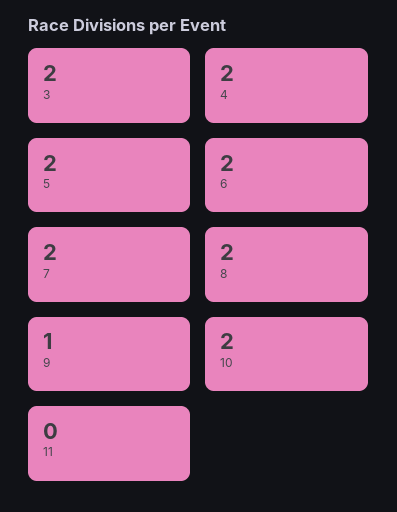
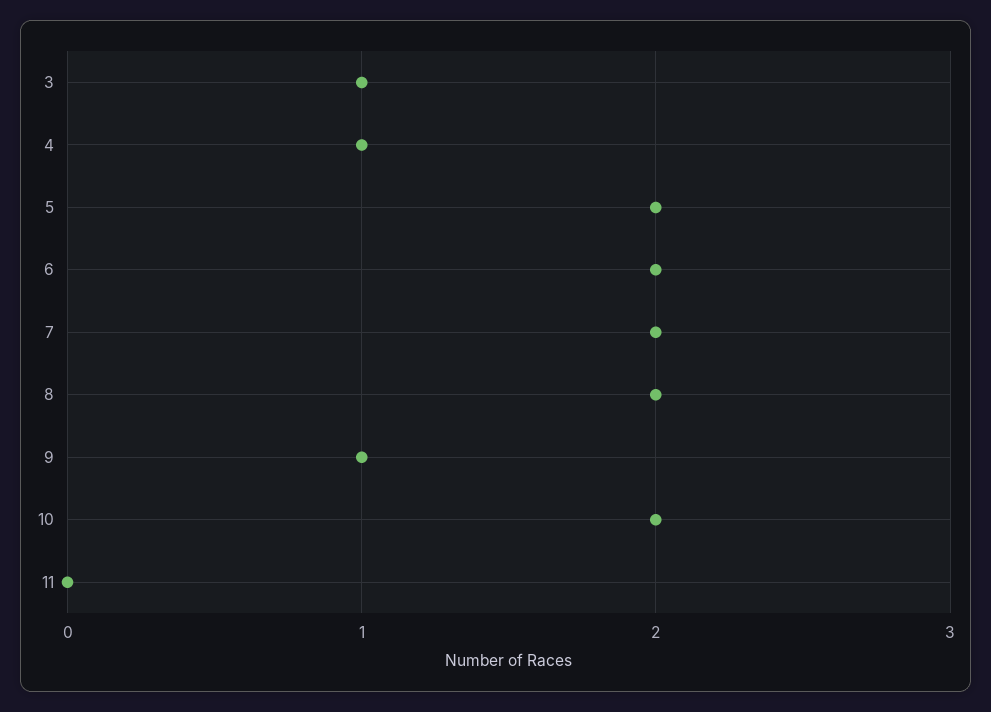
3: 2 -> 1
4: 2 -> 1

